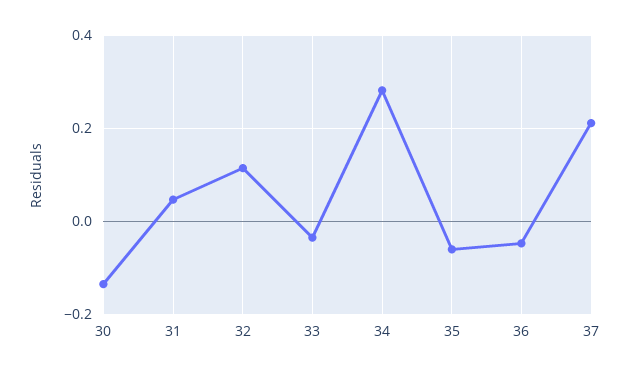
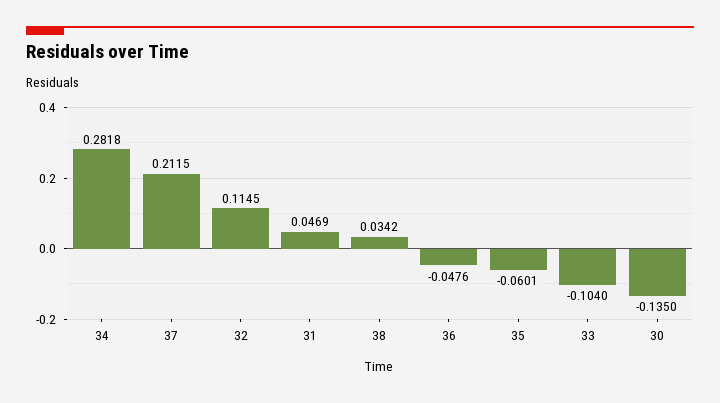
33: -0.04 -> -0.104
38: none -> 0.0342

